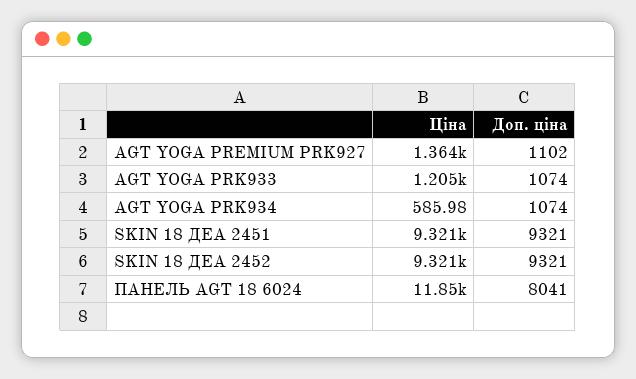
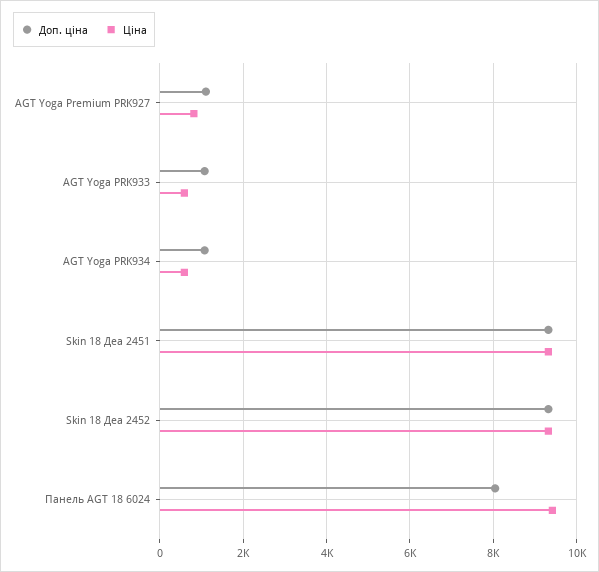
Ціна, AGT YOGA PREMIUM PRK927: 1364 -> 800
Ціна, AGT YOGA PRK933: 1205 -> 600
Ціна, ПАНЕЛЬ AGT 18 6024: 11850 -> 9400

